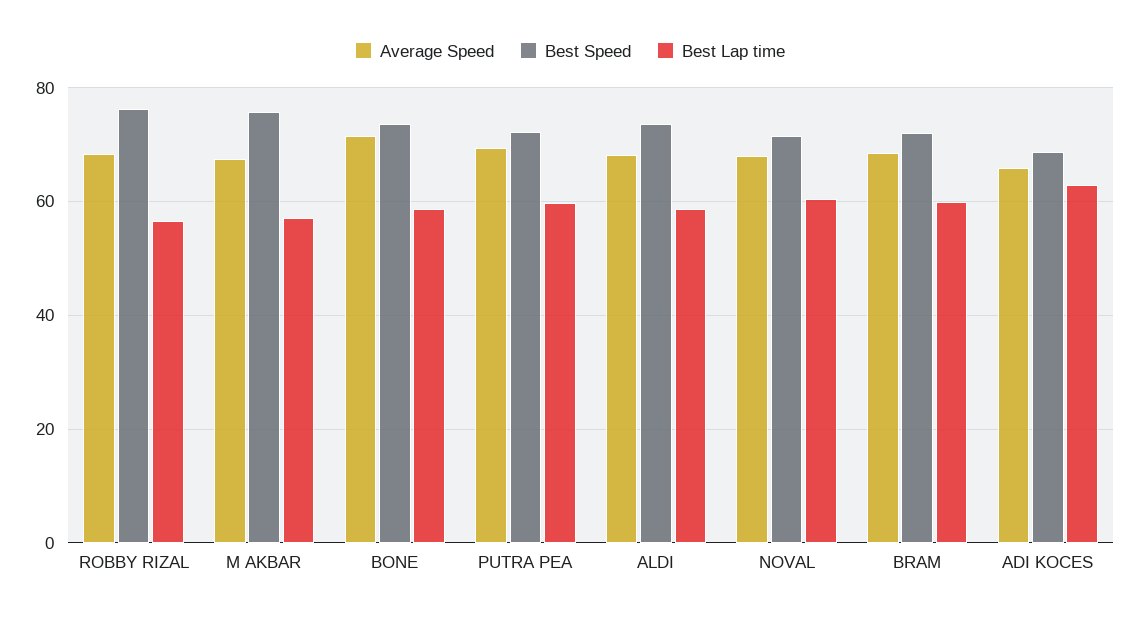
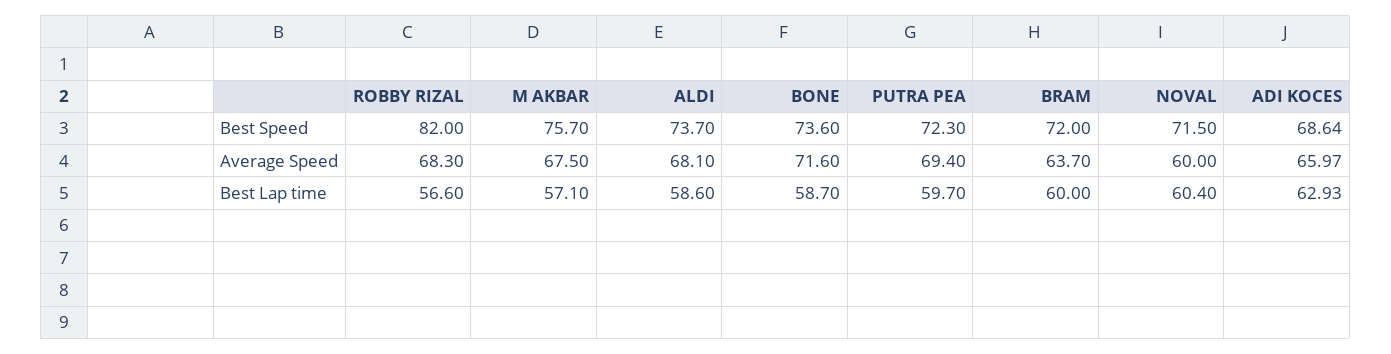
Best Speed, ROBBY RIZAL: 76 -> 82
Average Speed, NOVAL: 68 -> 60
Average Speed, BRAM: 68 -> 63.7

